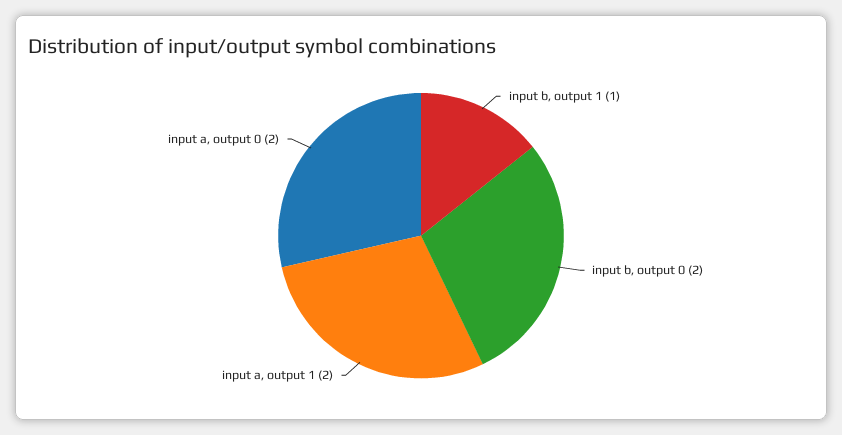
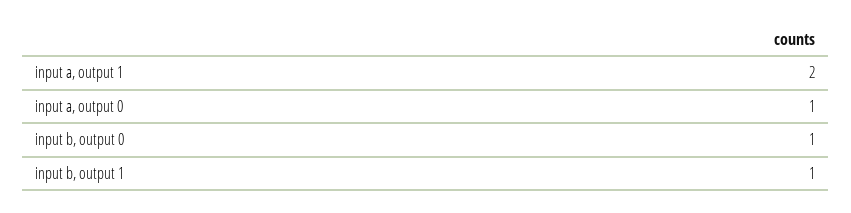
input b, output 0: 2 -> 1
input a, output 0: 2 -> 1

